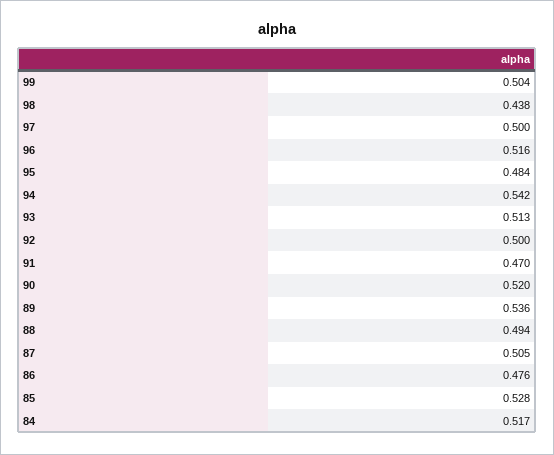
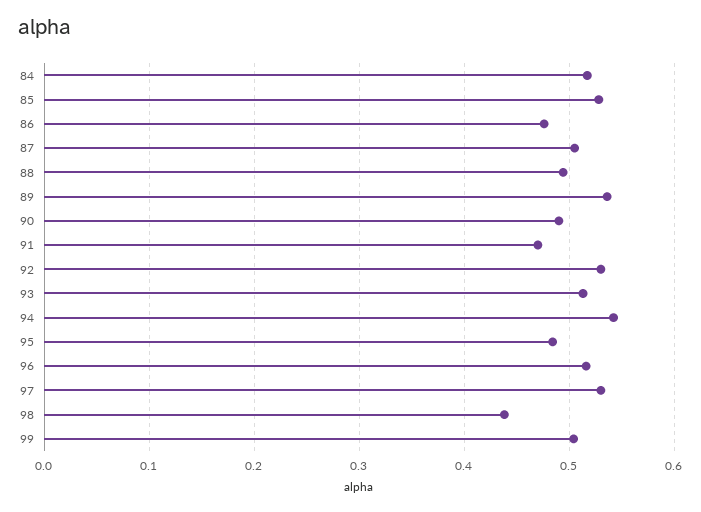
97: 0.5 -> 0.53
92: 0.5 -> 0.53
90: 0.52 -> 0.49

